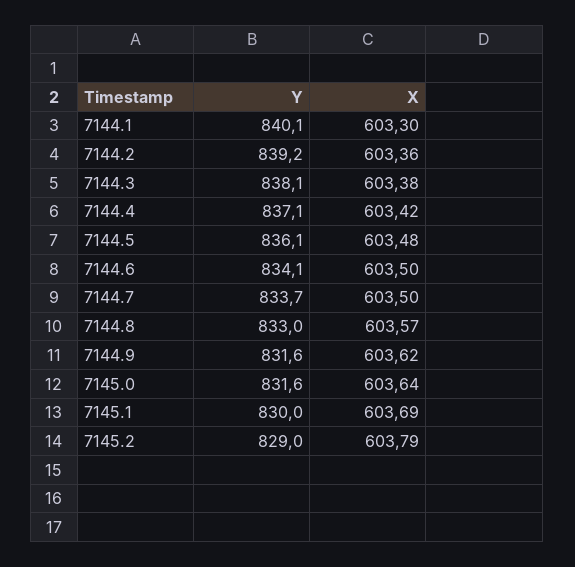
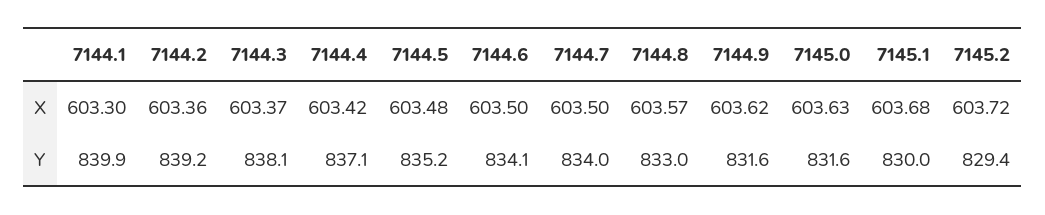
Y, 7144.1: 840.1 -> 839.9
X, 7144.3: 603.38 -> 603.37
Y, 7144.5: 836.1 -> 835.2
Y, 7144.7: 833.7 -> 834
X, 7145.0: 603.64 -> 603.63
X, 7145.1: 603.69 -> 603.68
Y, 7145.2: 829 -> 829.4
X, 7145.2: 603.79 -> 603.72

